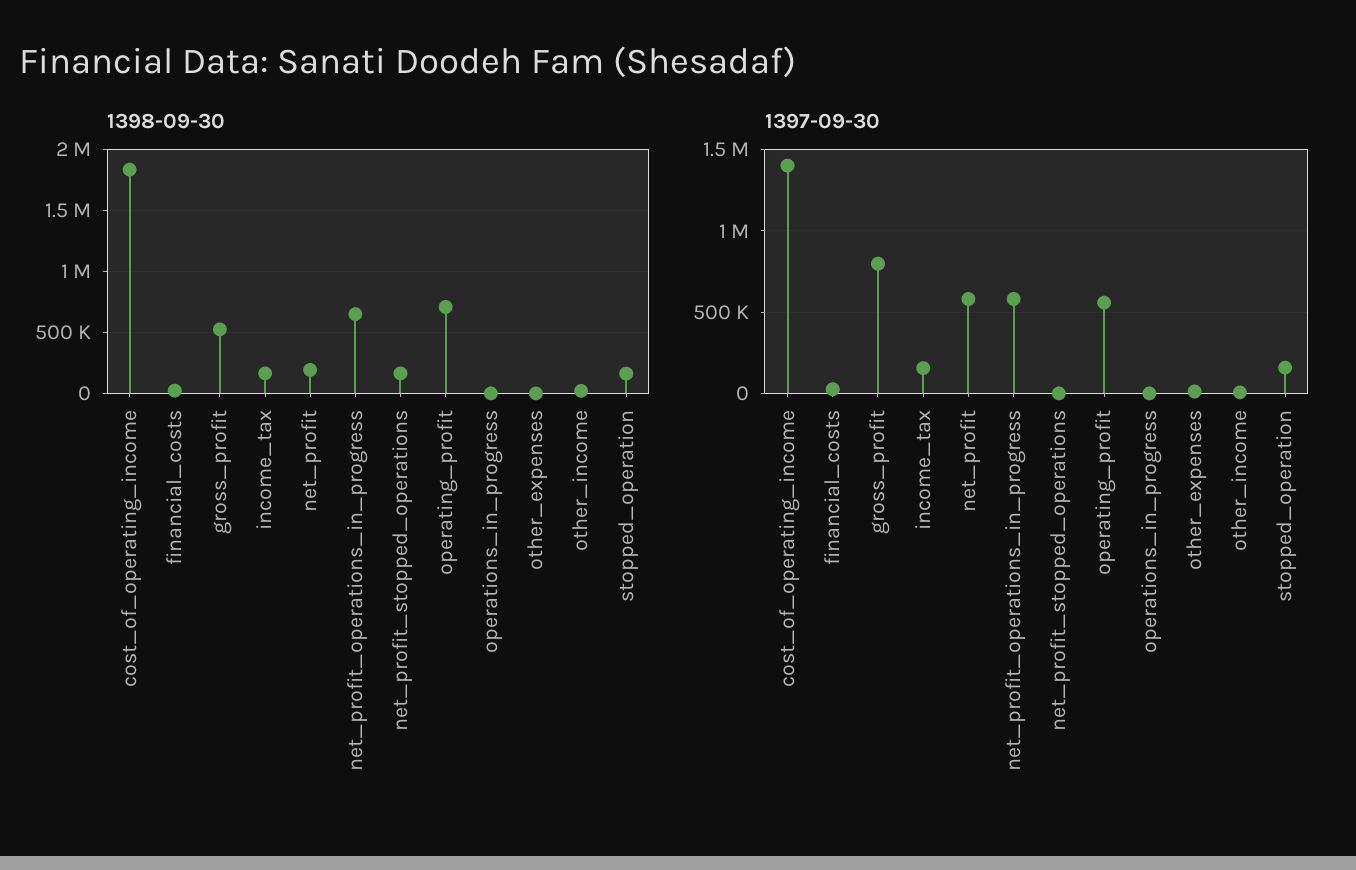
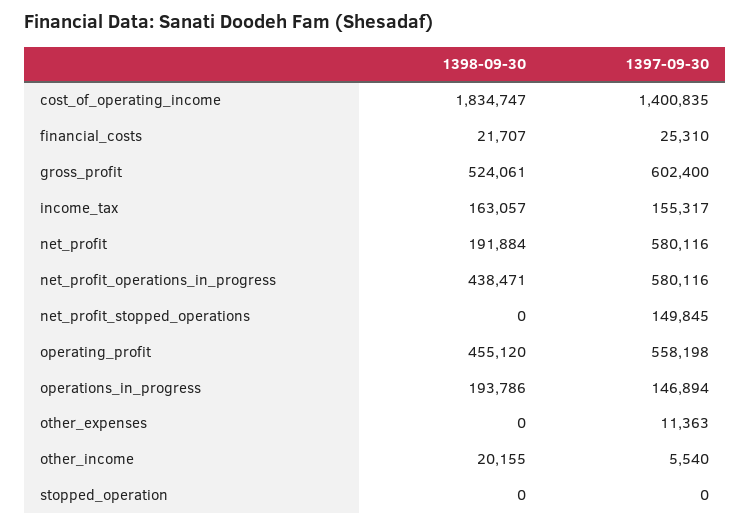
1398-09-30, net_profit_operations_in_progress: 650000 -> 438471
1398-09-30, net_profit_stopped_operations: 150000 -> 0
1398-09-30, operating_profit: 700000 -> 455120
1398-09-30, operations_in_progress: 0 -> 193786
1398-09-30, stopped_operation: 150000 -> 0
1397-09-30, gross_profit: 800000 -> 602400
1397-09-30, net_profit_stopped_operations: 0 -> 149845
1397-09-30, operations_in_progress: 0 -> 146894
1397-09-30, stopped_operation: 150000 -> 0

